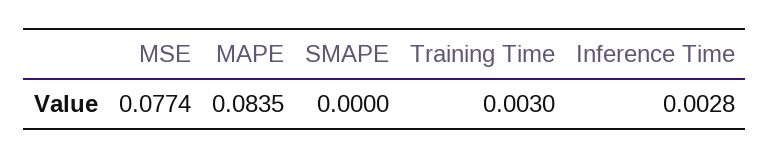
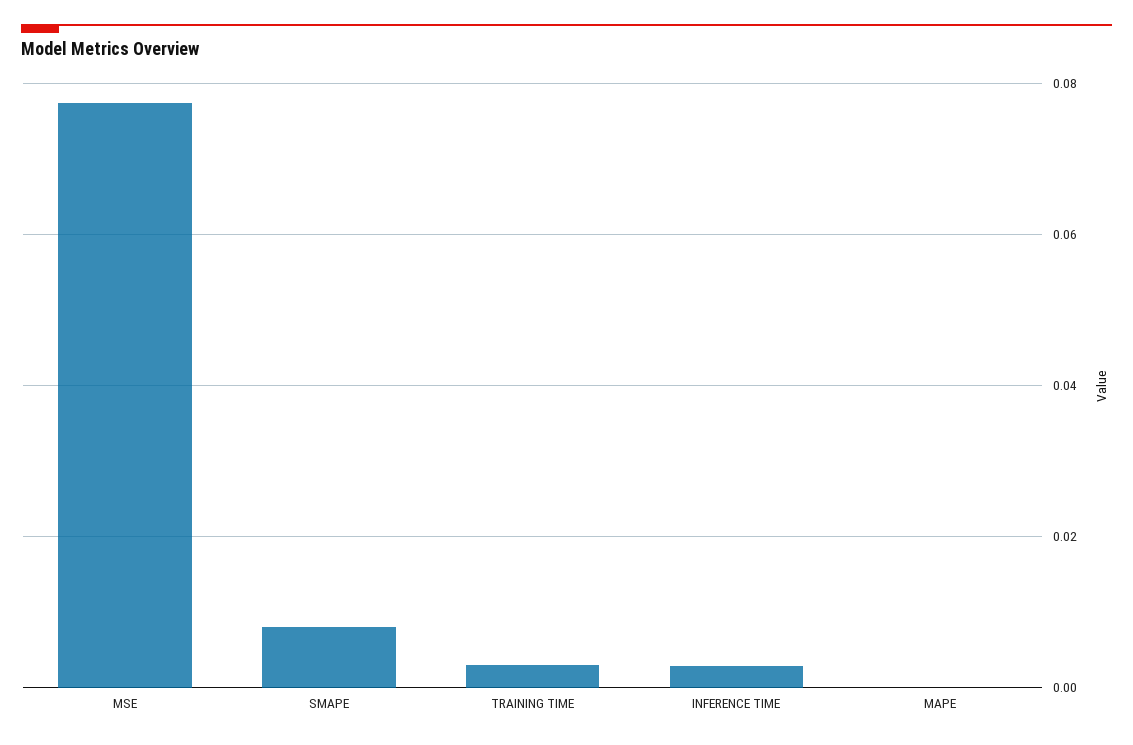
MAPE: 0.0835 -> 0
SMAPE: 0 -> 0.008

